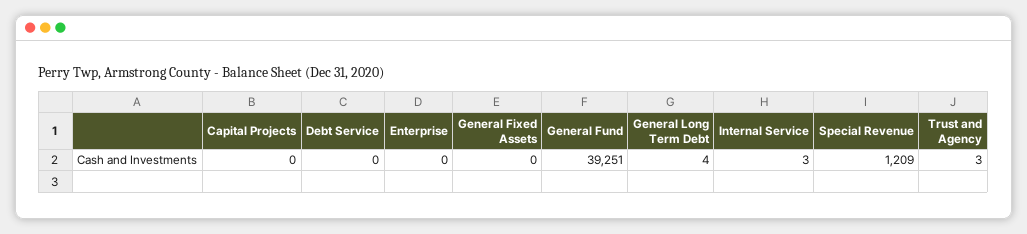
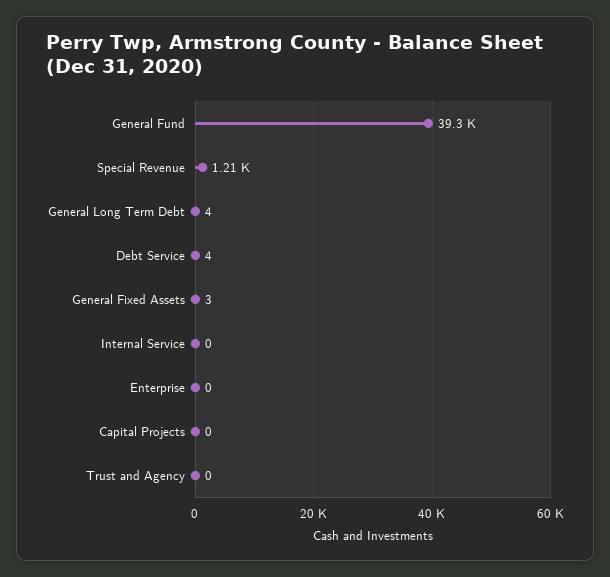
Debt Service: 0 -> 4
General Fixed Assets: 0 -> 3
Internal Service: 3 -> 0
Trust and Agency: 3 -> 0

